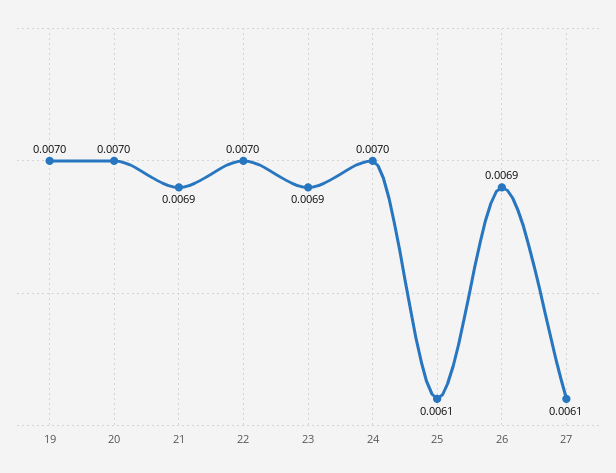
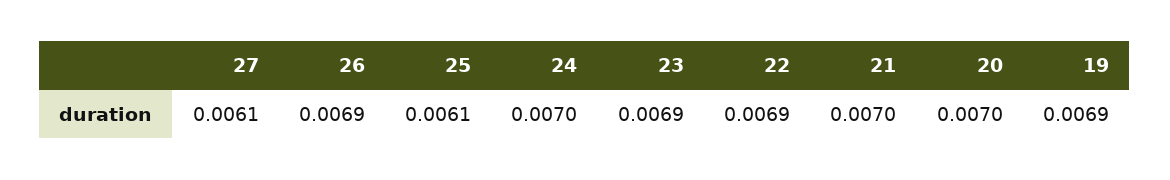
19: 0.007 -> 0.0069
21: 0.0069 -> 0.007
22: 0.007 -> 0.0069

